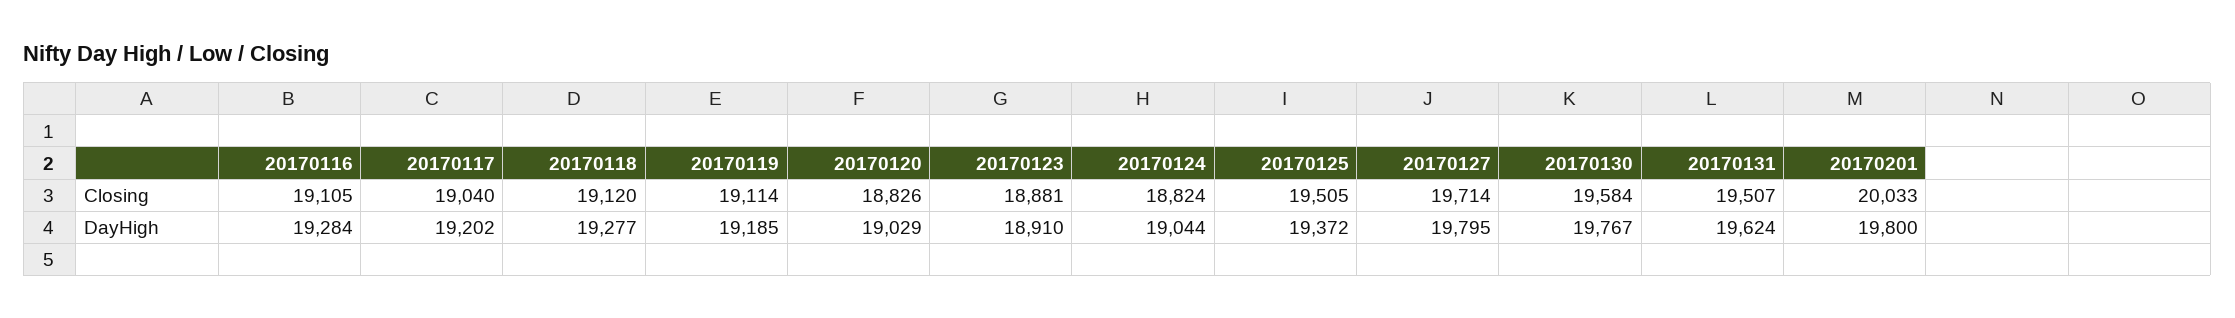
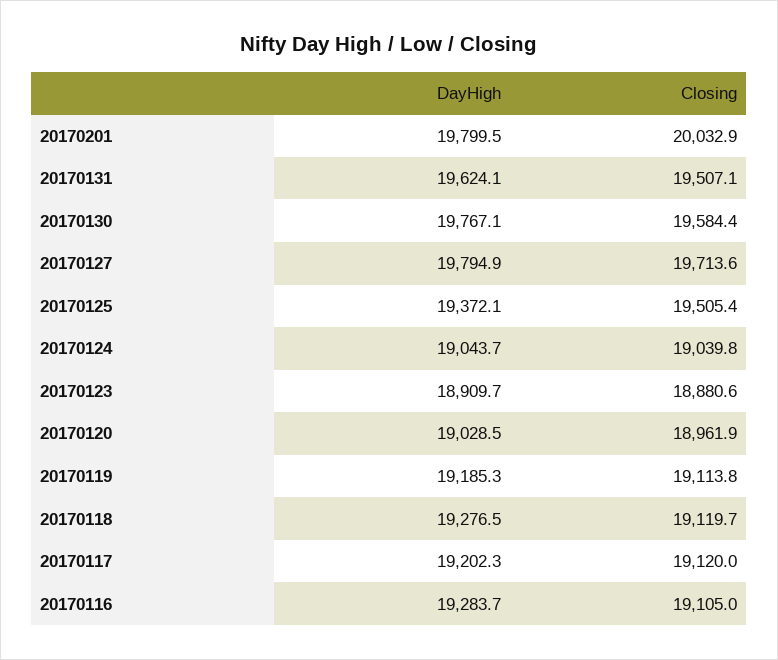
20170117, Closing: 19040 -> 19120
20170120, Closing: 18826 -> 18961.9
20170124, Closing: 18824 -> 19039.8

